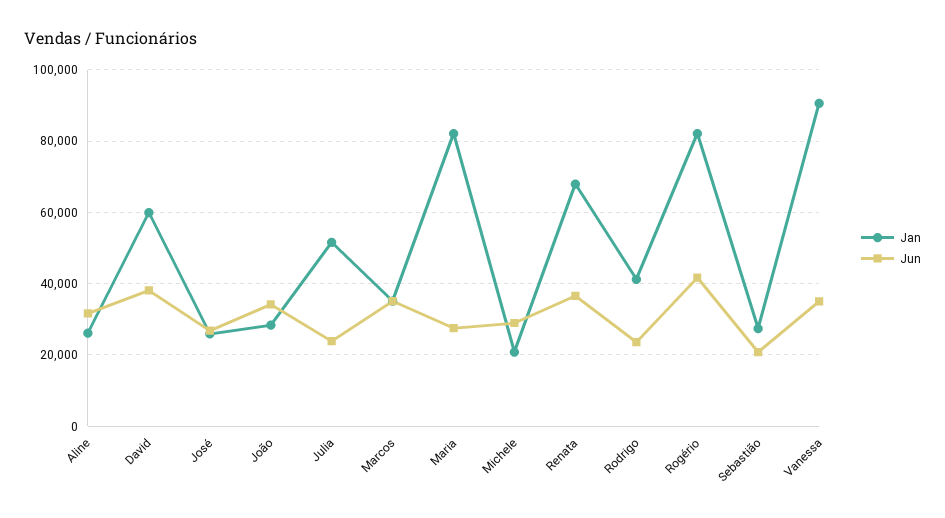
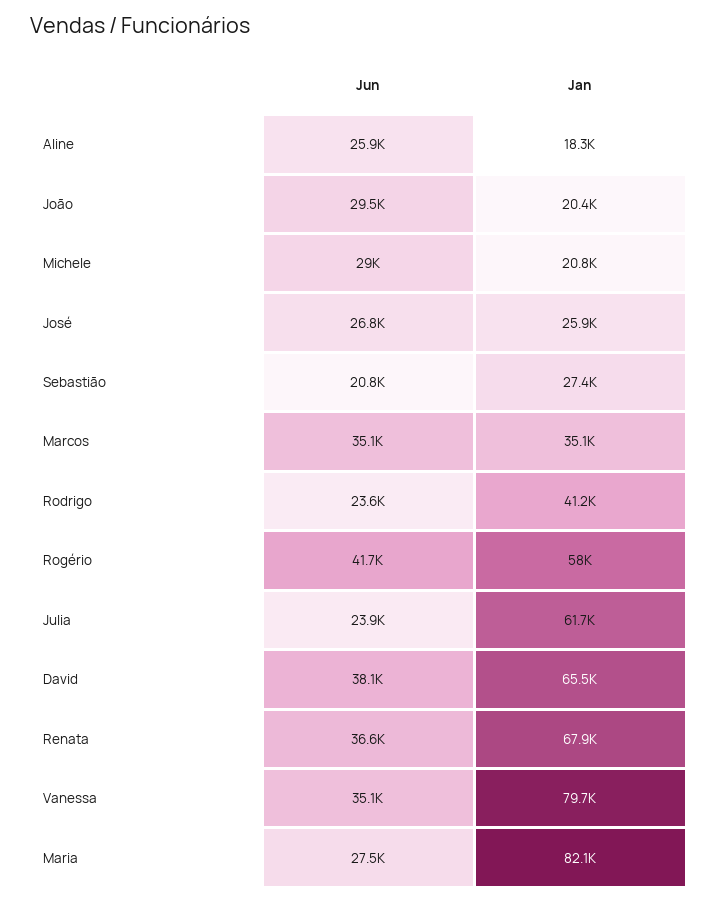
Jan, Aline: 26000 -> 18300
Jun, Aline: 32000 -> 25900
Jan, David: 60000 -> 65500
Jan, João: 28000 -> 20400
Jun, João: 34000 -> 29500
Jan, Julia: 52000 -> 61700
Jan, Rogério: 82000 -> 58000
Jan, Vanessa: 90000 -> 79700

